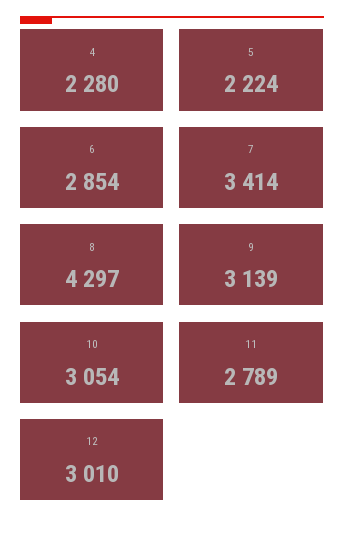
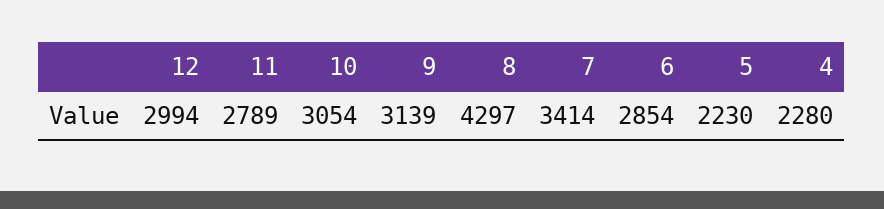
5: 2224 -> 2230
12: 3010 -> 2994

